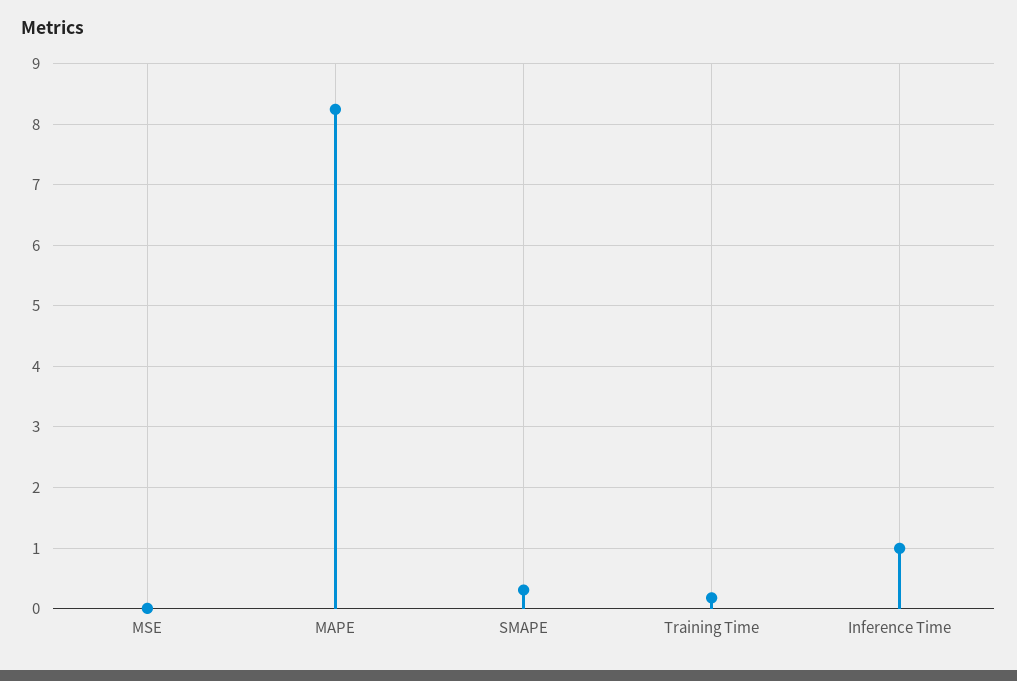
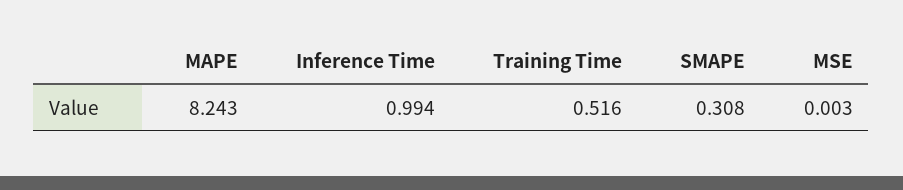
Training Time: 0.2 -> 0.516

